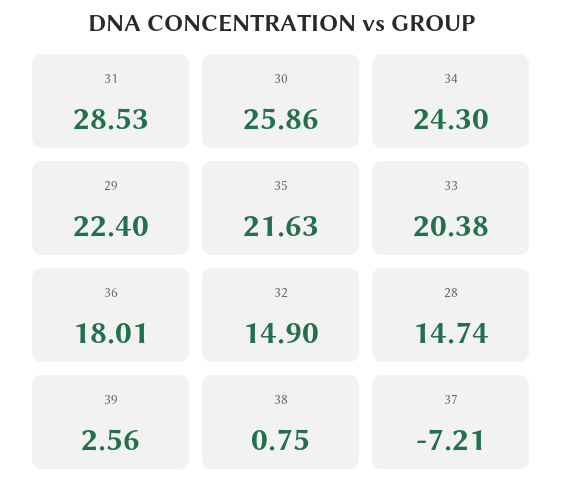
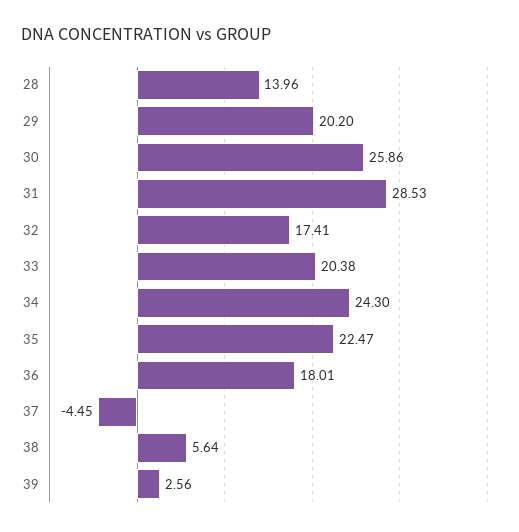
29: 22.4 -> 20.2
35: 21.63 -> 22.47
32: 14.9 -> 17.41
28: 14.74 -> 13.96
38: 0.75 -> 5.64
37: -7.21 -> -4.45

